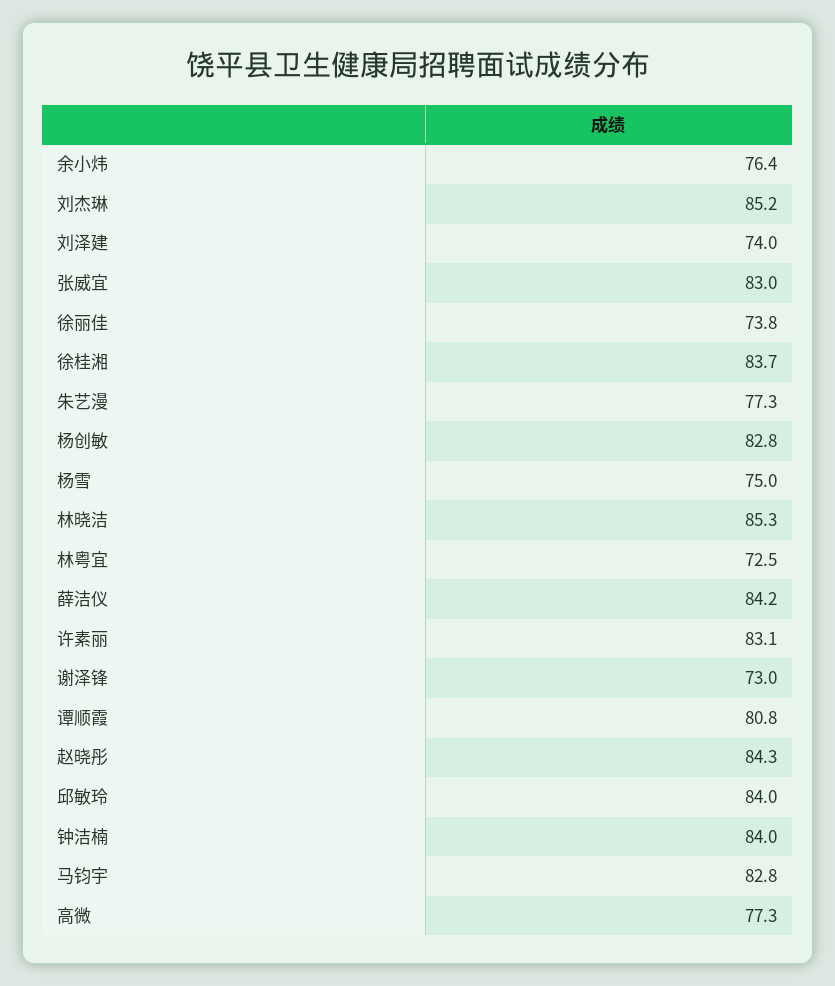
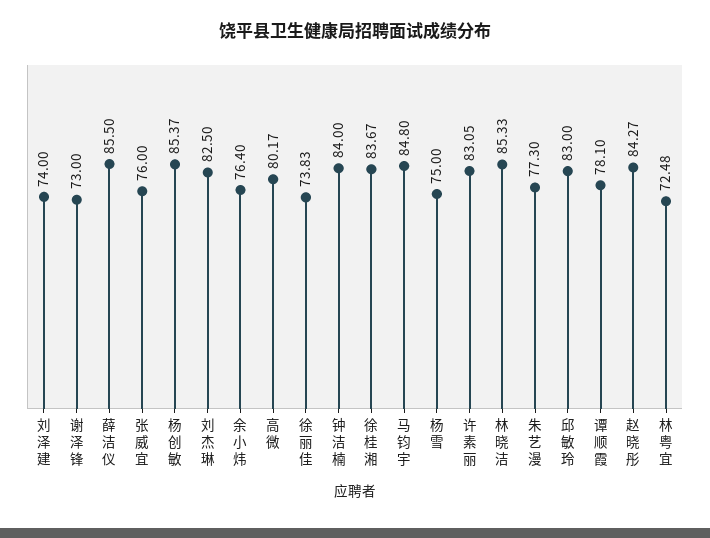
刘杰琳: 85.2 -> 82.5
张威宜: 83 -> 76
杨创敏: 82.8 -> 85.37
薛洁仪: 84.2 -> 85.5
谭顺霞: 80.8 -> 78.1
邱敏玲: 84 -> 83
马钧宇: 82.8 -> 84.8
高微: 77.3 -> 80.17

